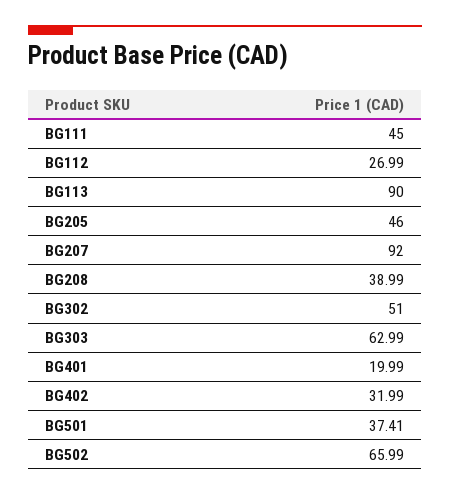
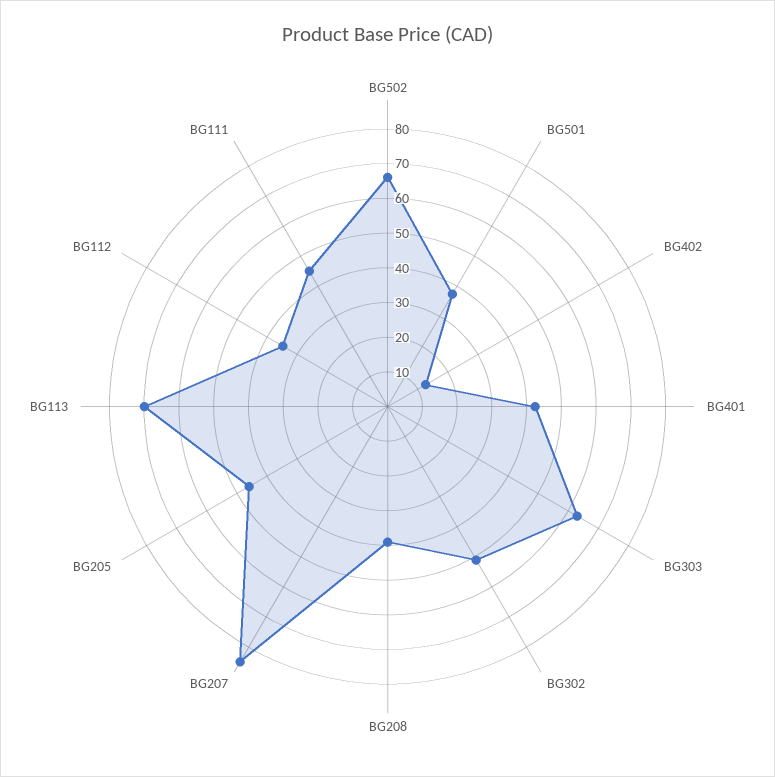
BG112: 26.99 -> 35
BG113: 90 -> 70
BG207: 92 -> 85
BG401: 19.99 -> 42.5
BG402: 31.99 -> 12.5

